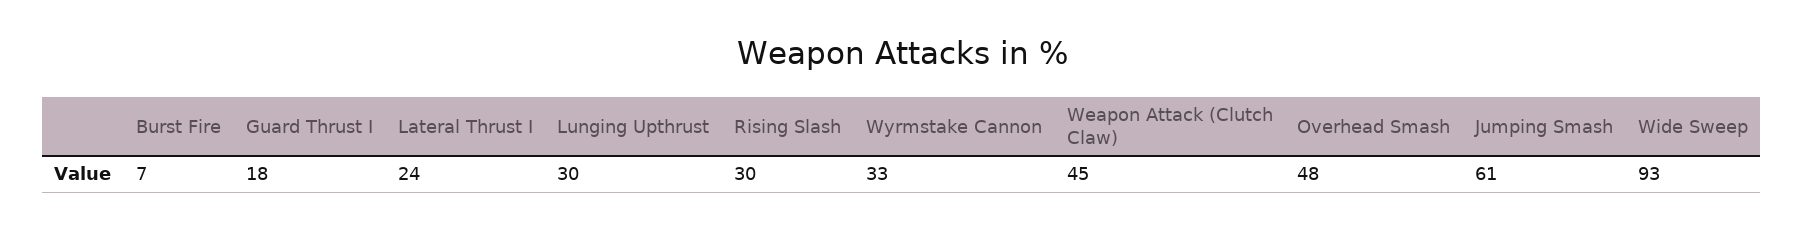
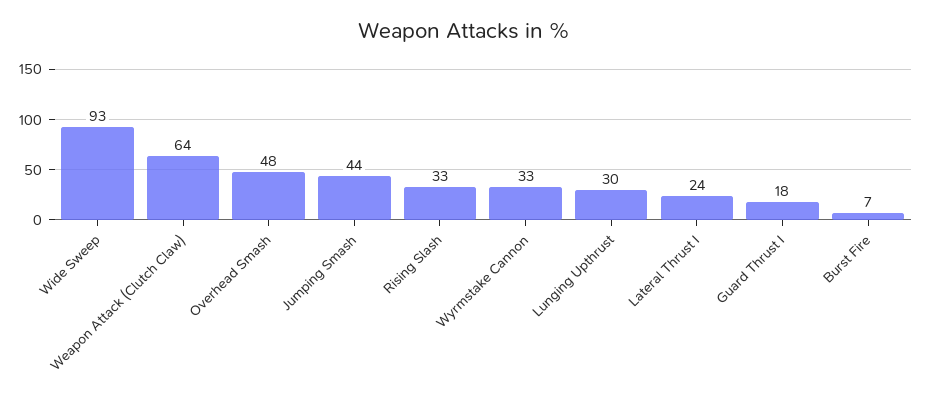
Rising Slash: 30 -> 33
Weapon Attack (Clutch Claw): 45 -> 64
Jumping Smash: 61 -> 44

